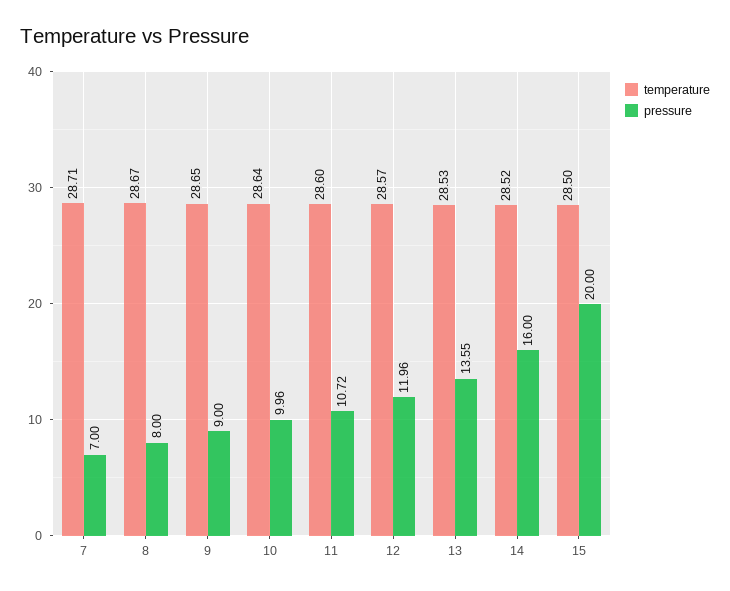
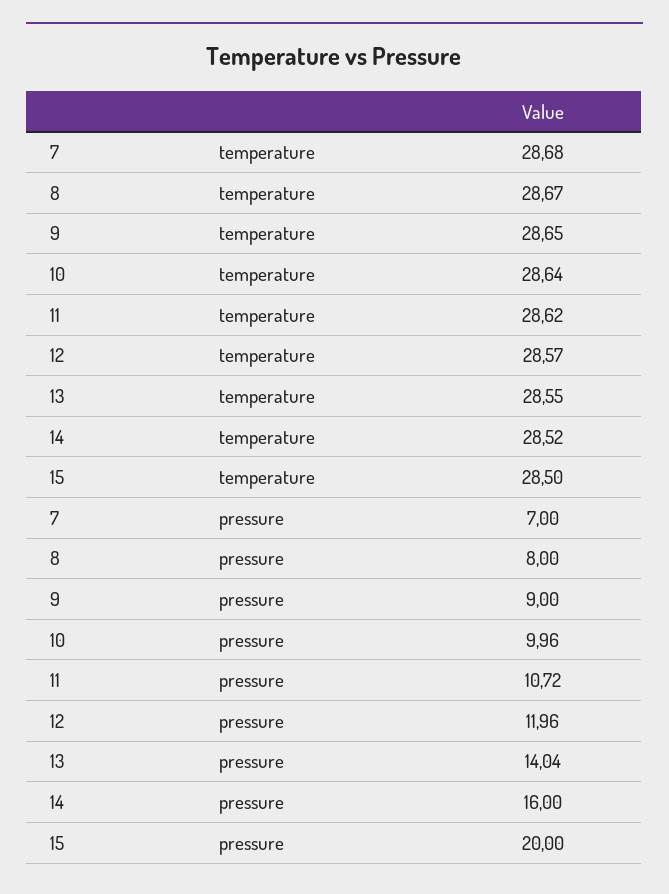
temperature, 7: 28.71 -> 28.68
temperature, 11: 28.6 -> 28.62
temperature, 13: 28.53 -> 28.55
pressure, 13: 13.55 -> 14.04

